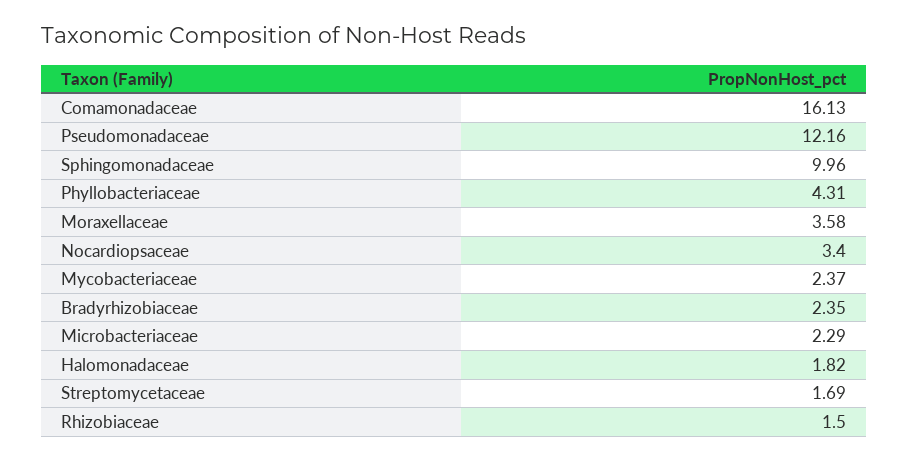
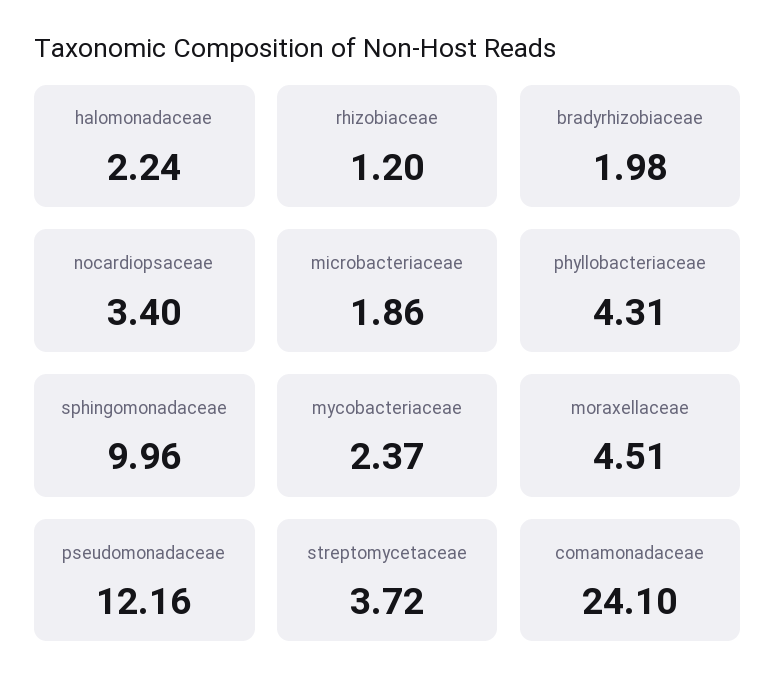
Comamonadaceae: 16.13 -> 24.1
Moraxellaceae: 3.58 -> 4.51
Bradyrhizobiaceae: 2.35 -> 1.98
Microbacteriaceae: 2.29 -> 1.86
Halomonadaceae: 1.82 -> 2.24
Streptomycetaceae: 1.69 -> 3.72
Rhizobiaceae: 1.5 -> 1.2

